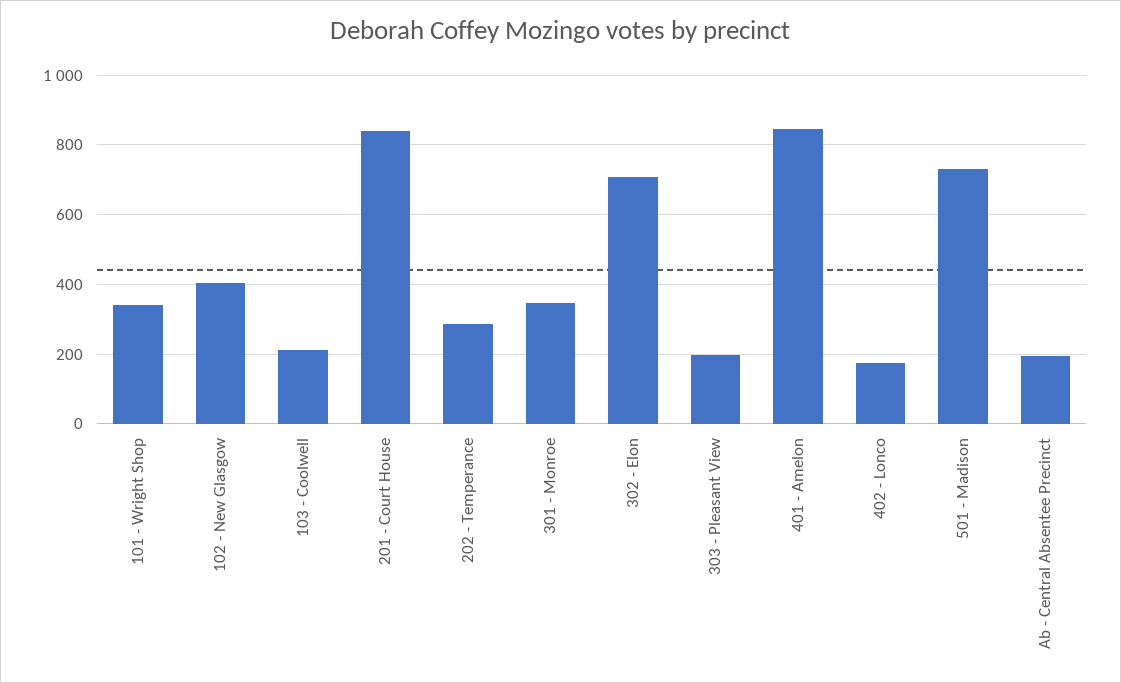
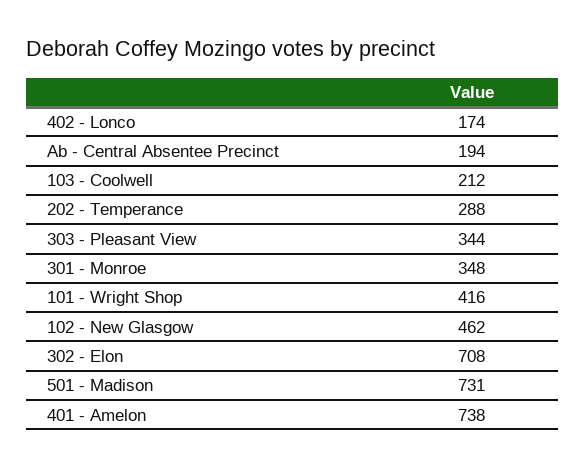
101 - Wright Shop: 340 -> 416
102 - New Glasgow: 400 -> 462
201 - Court House: 840 -> none
303 - Pleasant View: 200 -> 344
401 - Amelon: 840 -> 738

